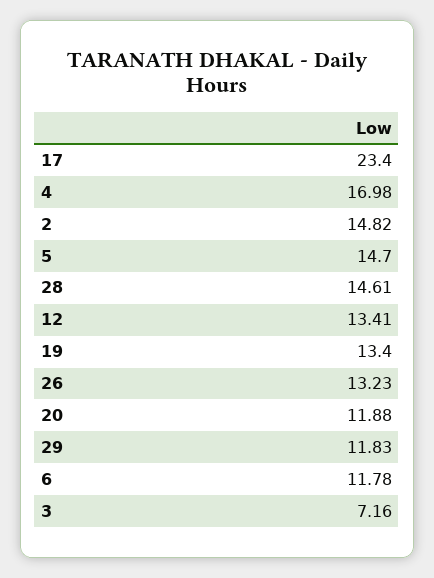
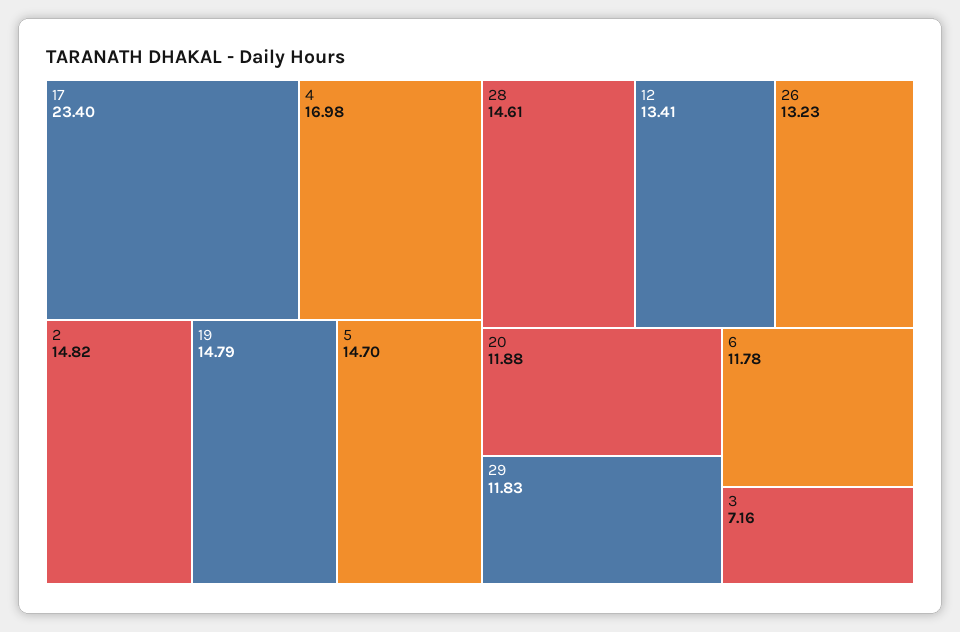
19: 13.4 -> 14.79

